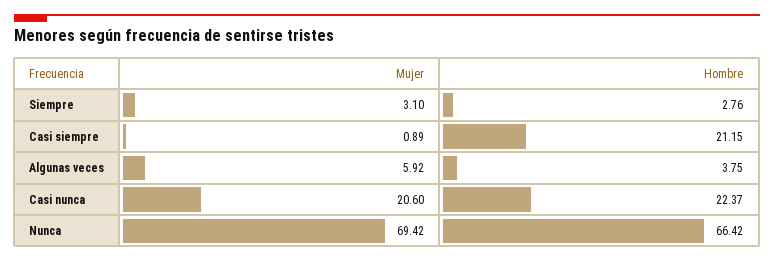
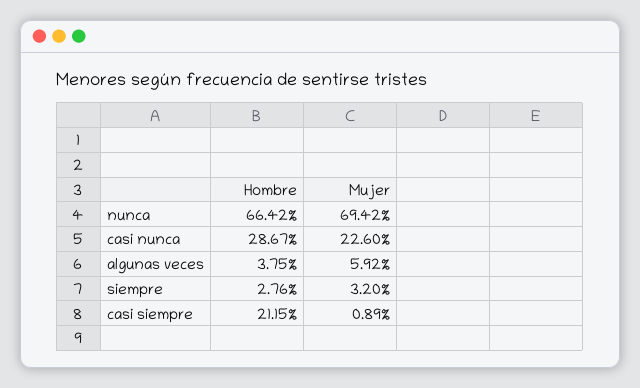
Mujer, Siempre: 3.1 -> 3.2
Mujer, Casi nunca: 20.6 -> 22.6
Hombre, Casi nunca: 22.37 -> 28.67

